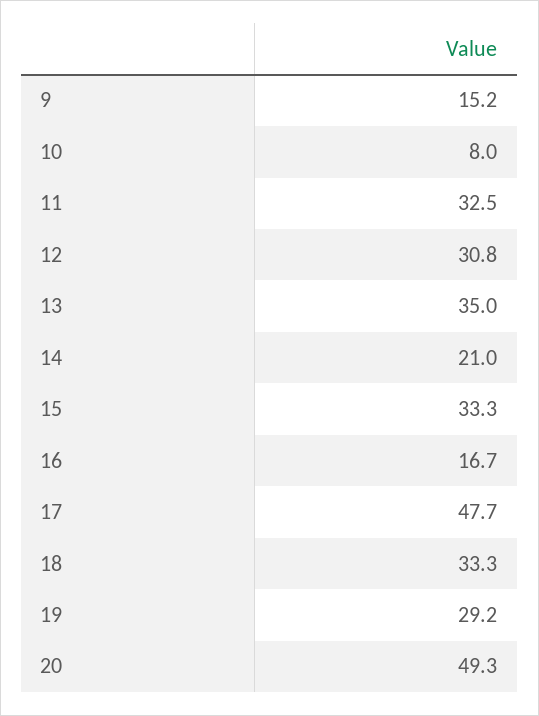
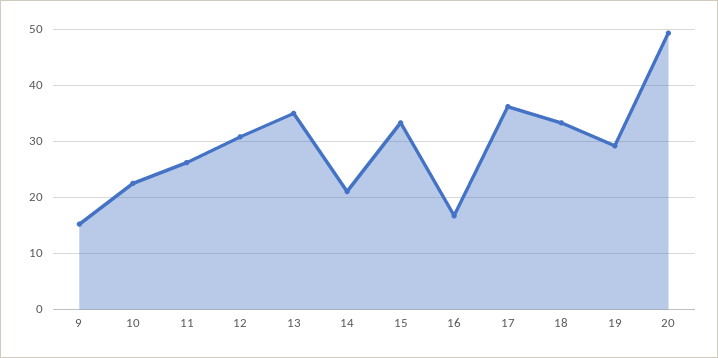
10: 8 -> 22
11: 32.5 -> 26
17: 47.7 -> 36

